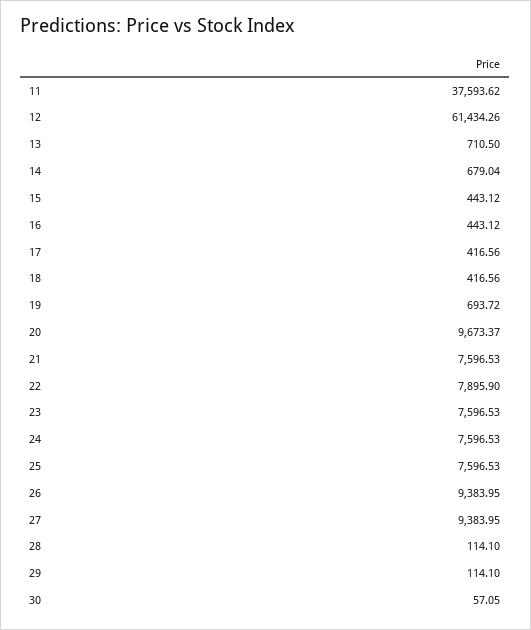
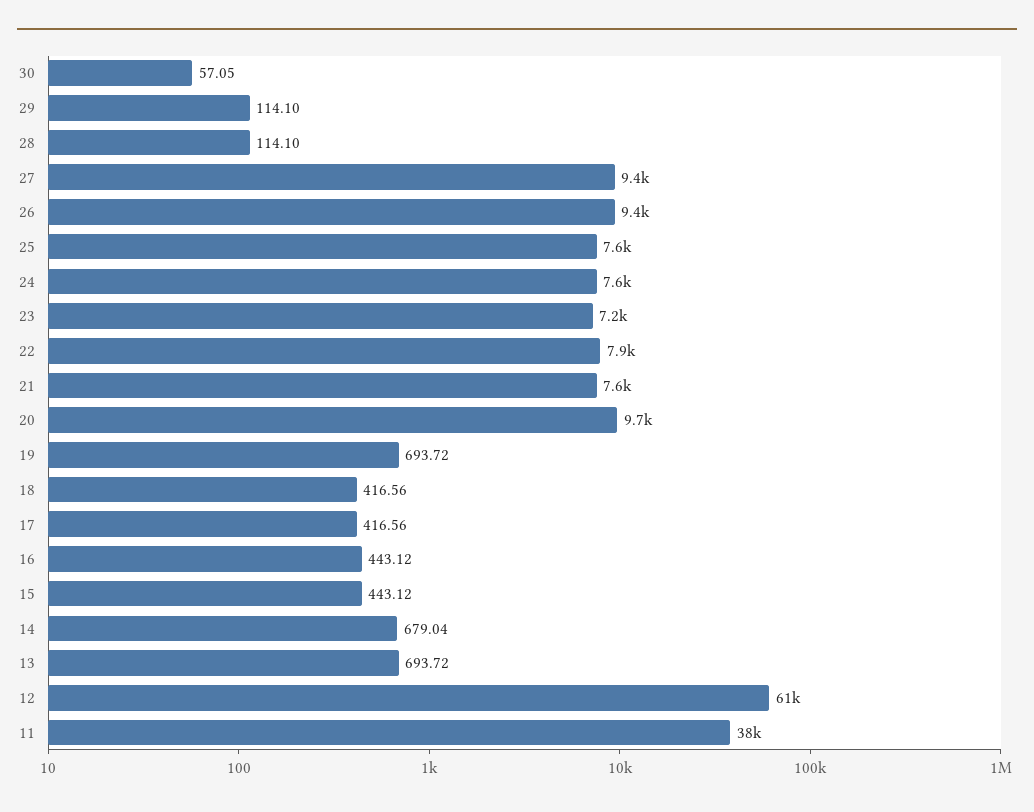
13: 710.5 -> 693.72
23: 7596.53 -> 7200

